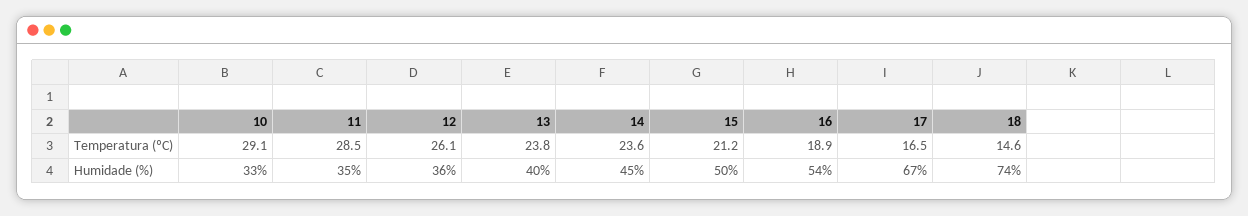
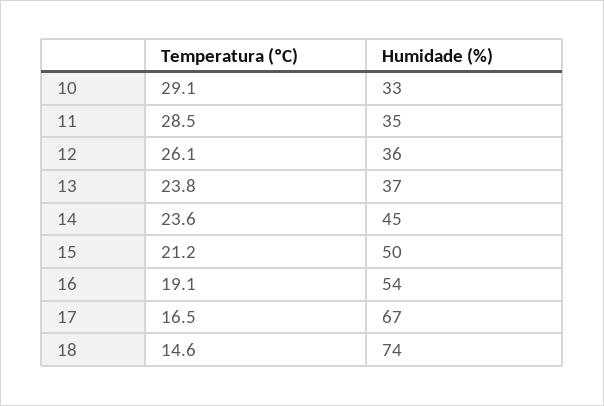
16, Temperatura (ºC): 18.9 -> 19.1
13, Humidade (%): 40 -> 37

